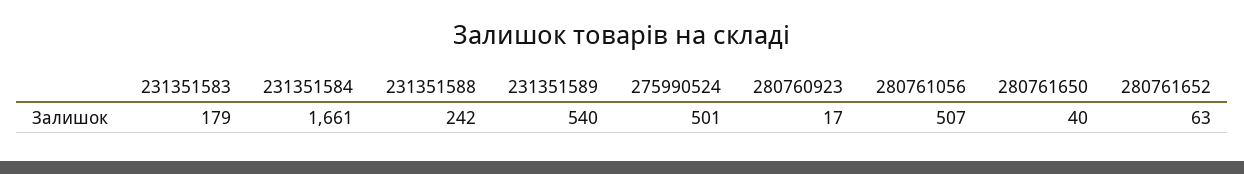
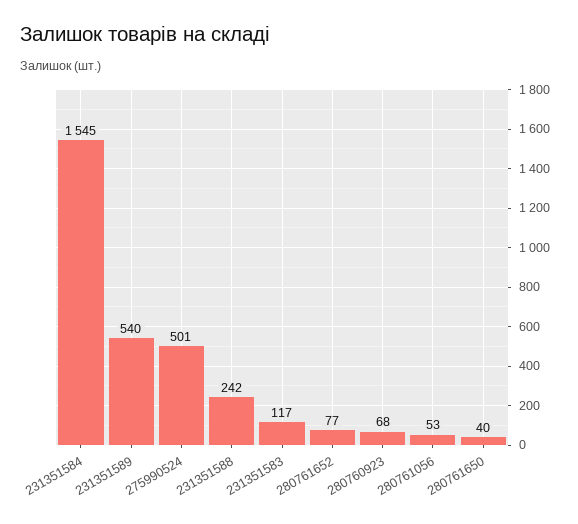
231351583: 179 -> 117
231351584: 1661 -> 1545
280760923: 17 -> 68
280761056: 507 -> 53
280761652: 63 -> 77

